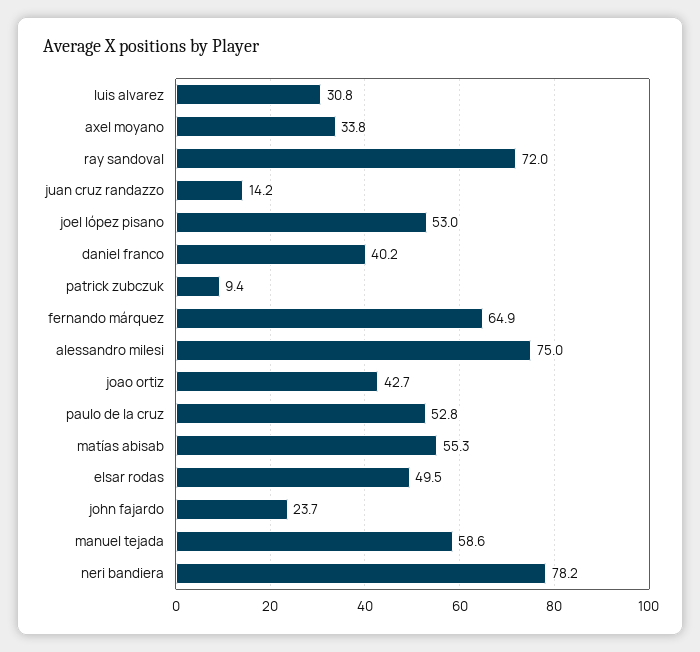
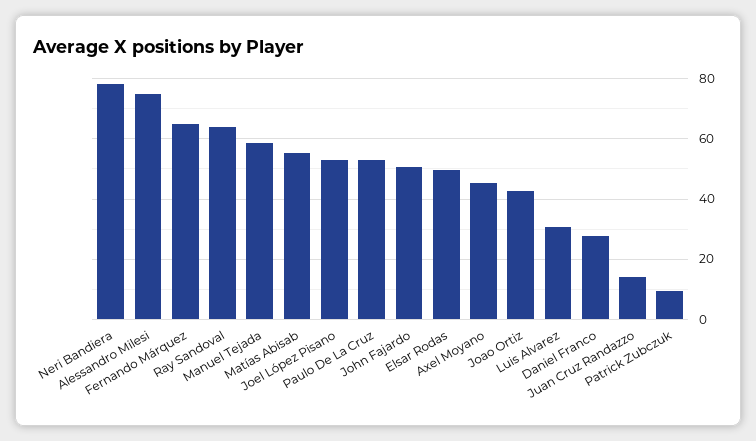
axel moyano: 33.8 -> 46
ray sandoval: 72 -> 64
daniel franco: 40.2 -> 28
john fajardo: 23.7 -> 50

